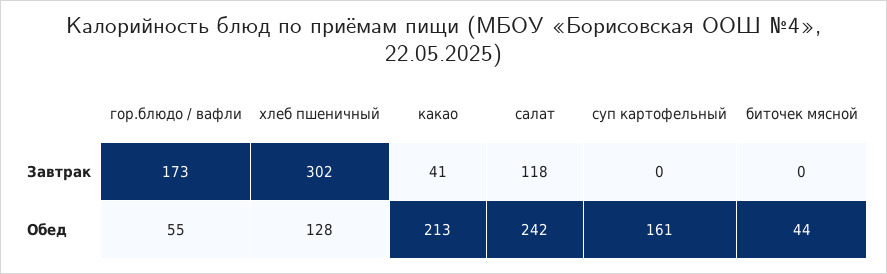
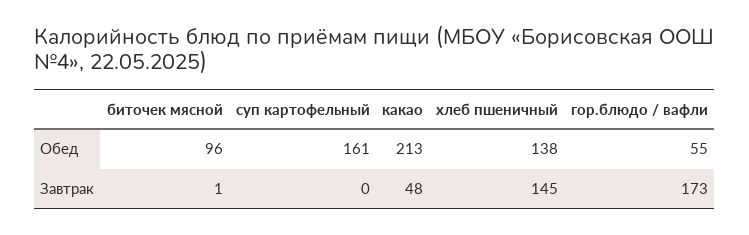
хлеб пшеничный, Завтрак: 302 -> 145
какао, Завтрак: 41 -> 48
салат, Завтрак: 118 -> none
биточек мясной, Завтрак: 0 -> 1
хлеб пшеничный, Обед: 128 -> 138
салат, Обед: 242 -> none
биточек мясной, Обед: 44 -> 96

